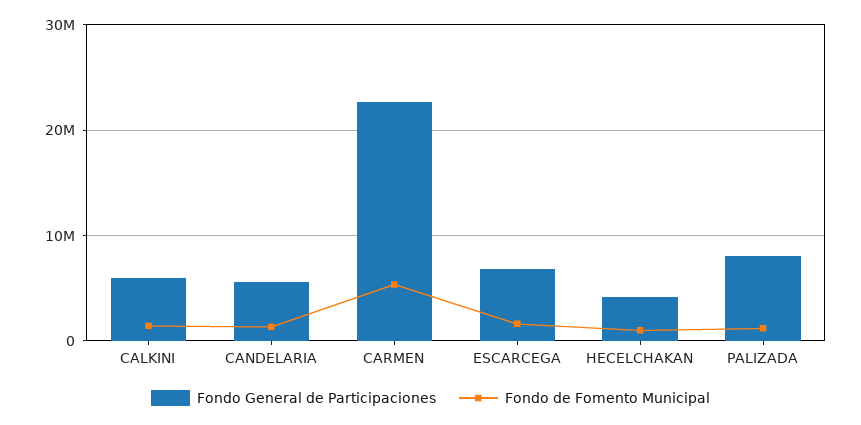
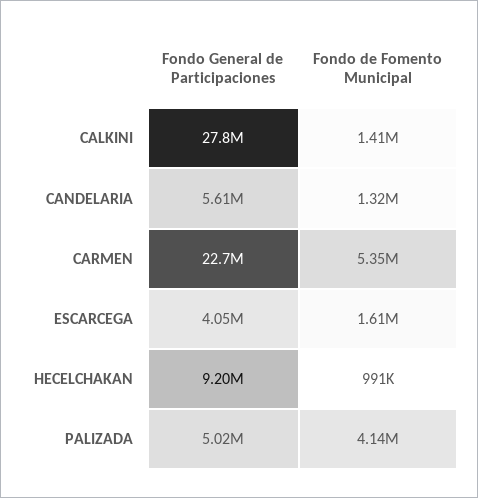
Fondo General de Participaciones, CALKINI: 6000000 -> 27800000
Fondo General de Participaciones, ESCARCEGA: 7000000 -> 4050000
Fondo General de Participaciones, HECELCHAKAN: 4000000 -> 9200000
Fondo General de Participaciones, PALIZADA: 8000000 -> 5020000
Fondo de Fomento Municipal, PALIZADA: 1000000 -> 4140000

